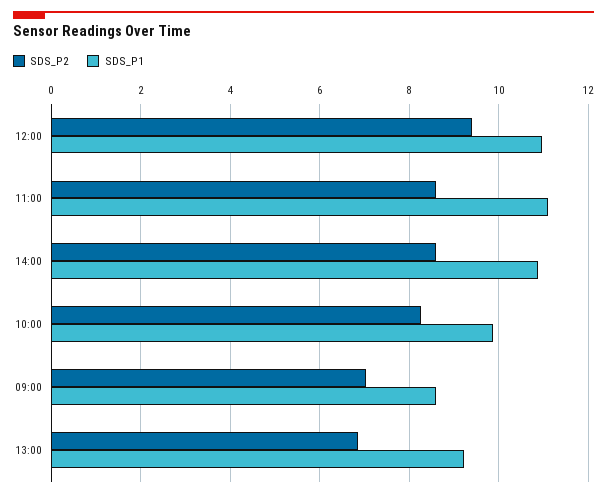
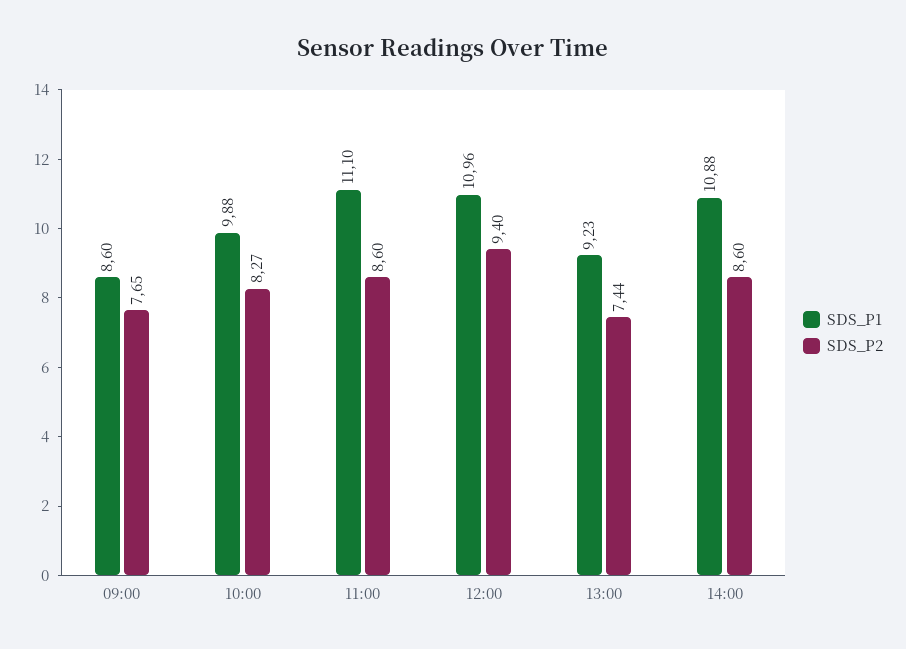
SDS_P2, 09:00: 7 -> 7.65
SDS_P2, 13:00: 6.8 -> 7.44

